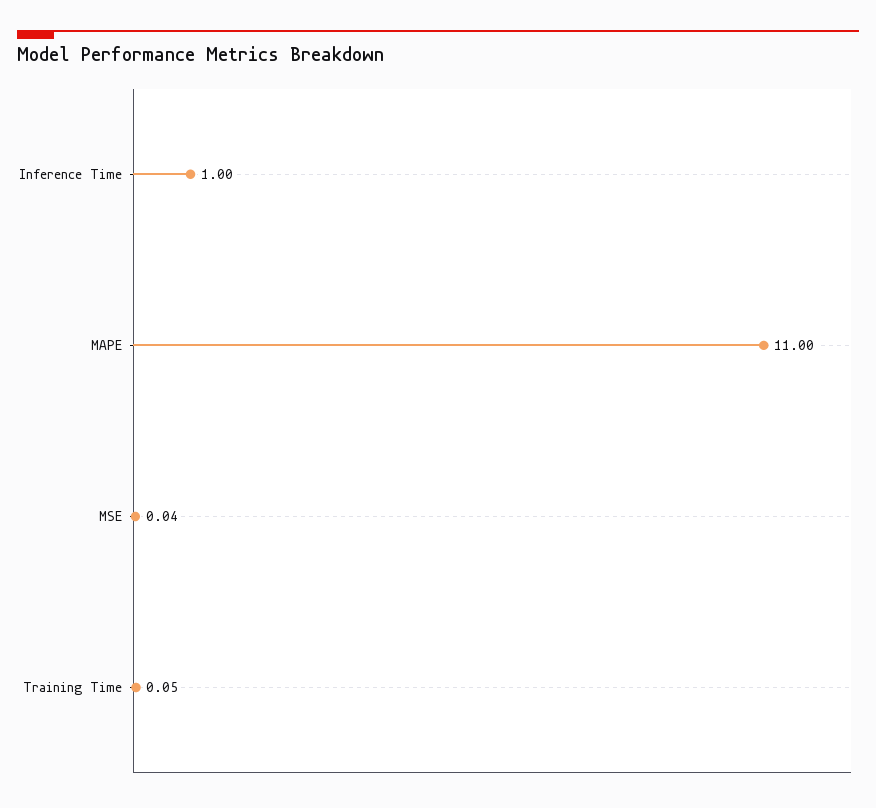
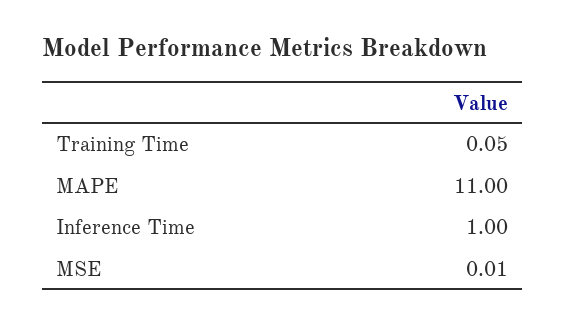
MSE: 0.04 -> 0.01

